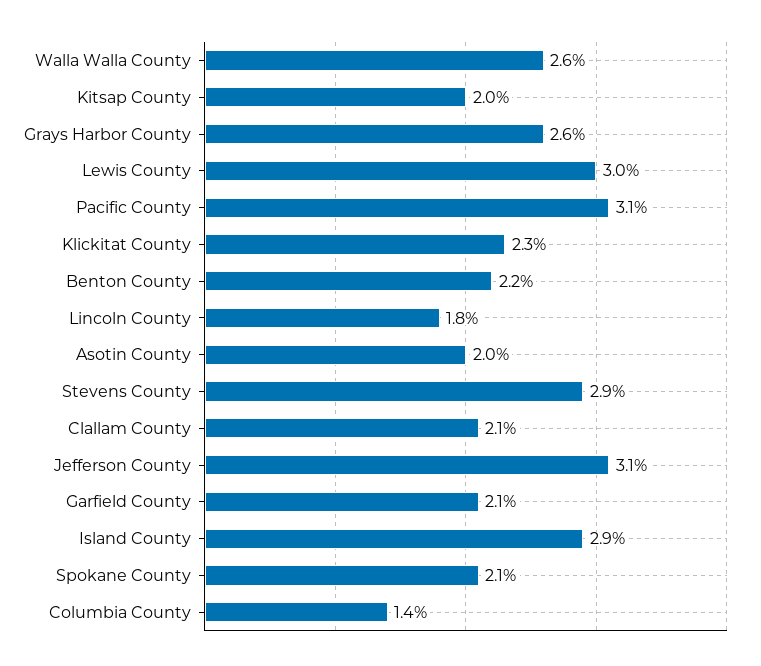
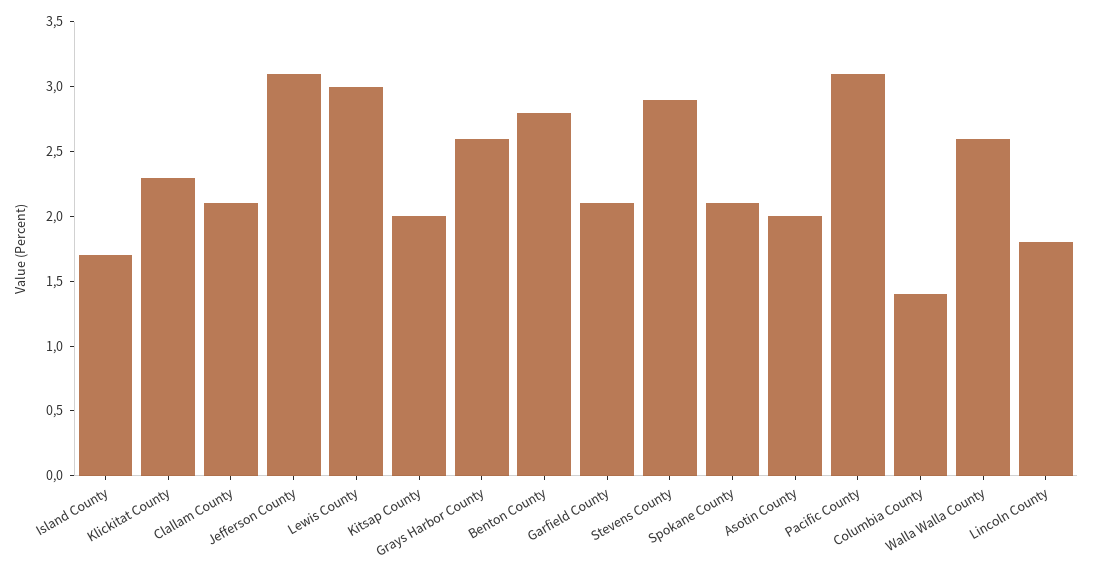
Benton County: 2.2 -> 2.8
Island County: 2.9 -> 1.7

